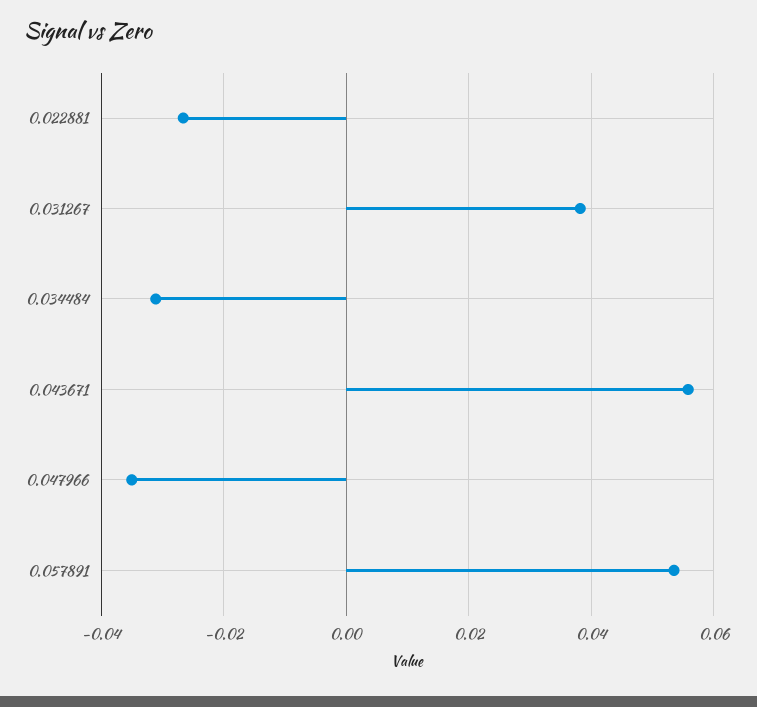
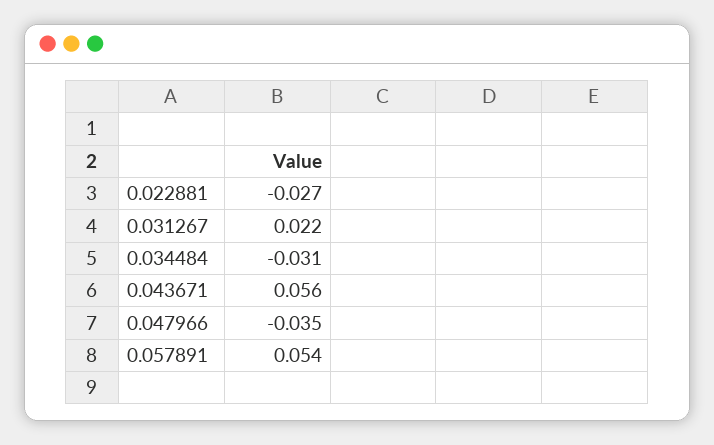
0.031267: 0.038 -> 0.022

